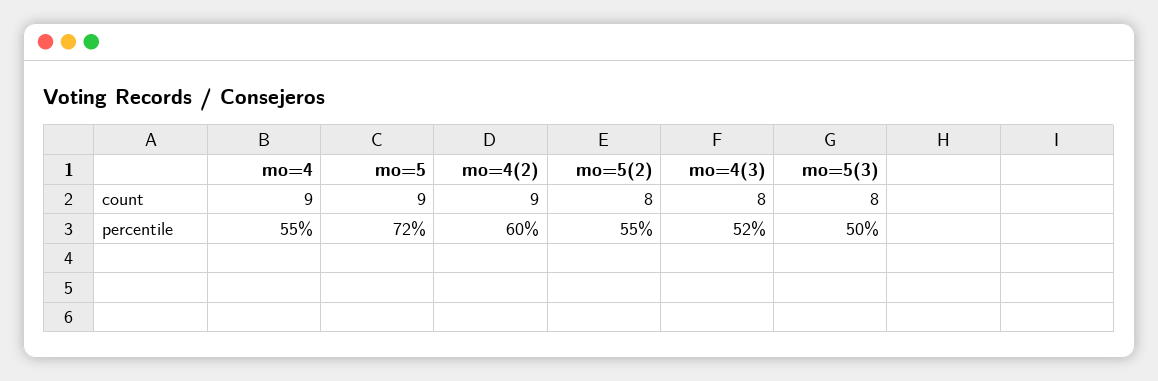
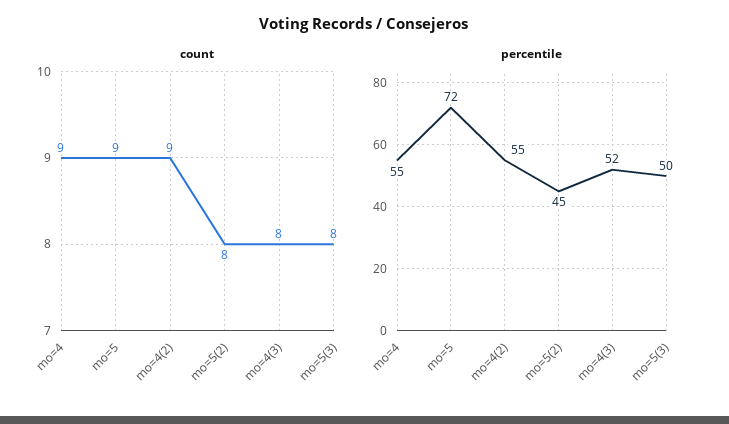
percentile, mo=4(2): 60 -> 55
percentile, mo=5(2): 55 -> 45

